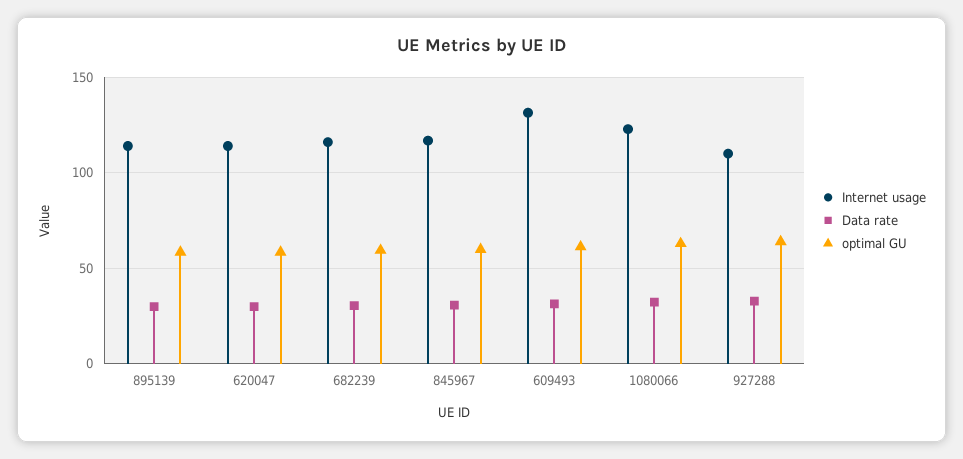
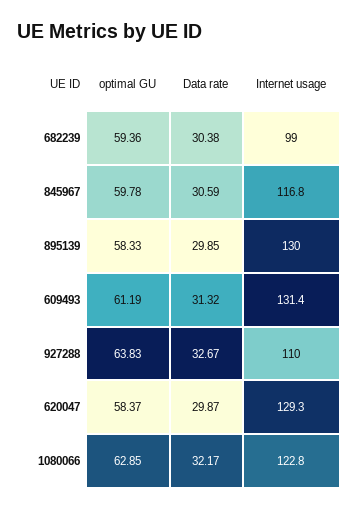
Internet usage, 895139: 115 -> 130
Internet usage, 620047: 115 -> 129.3
Internet usage, 682239: 115 -> 99

